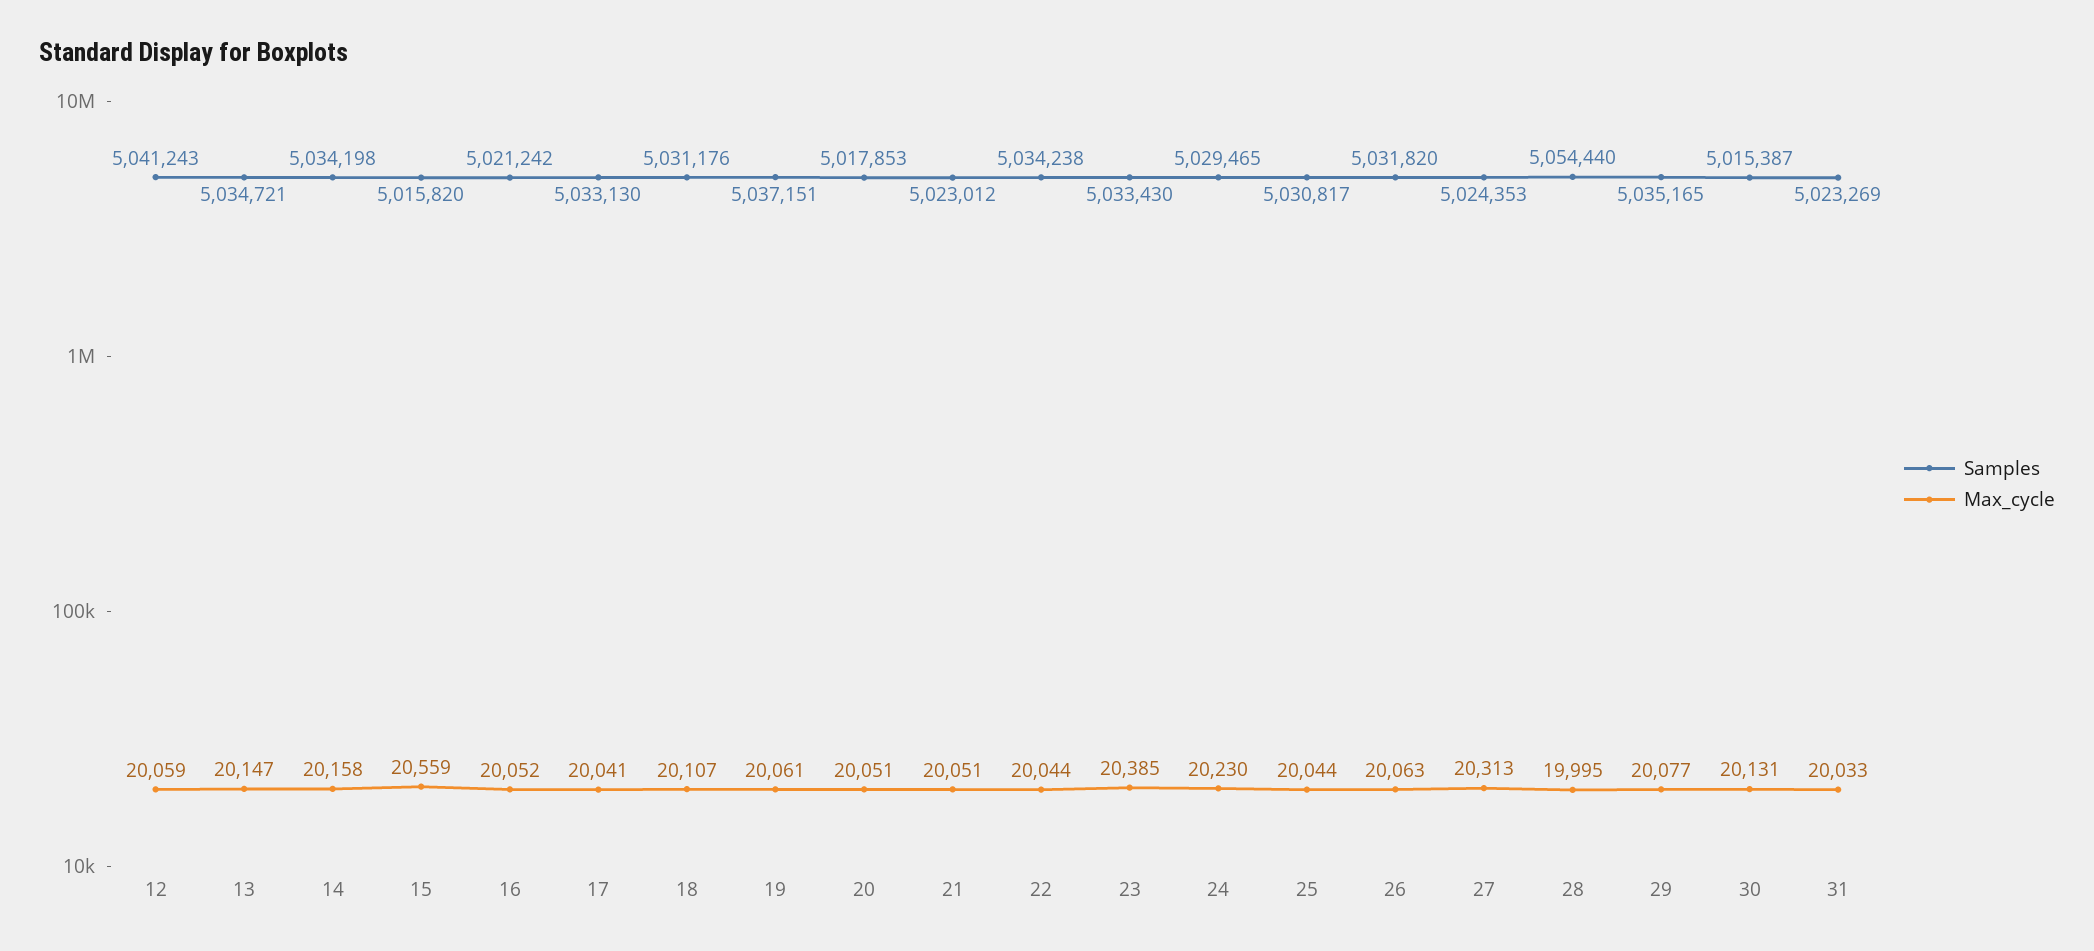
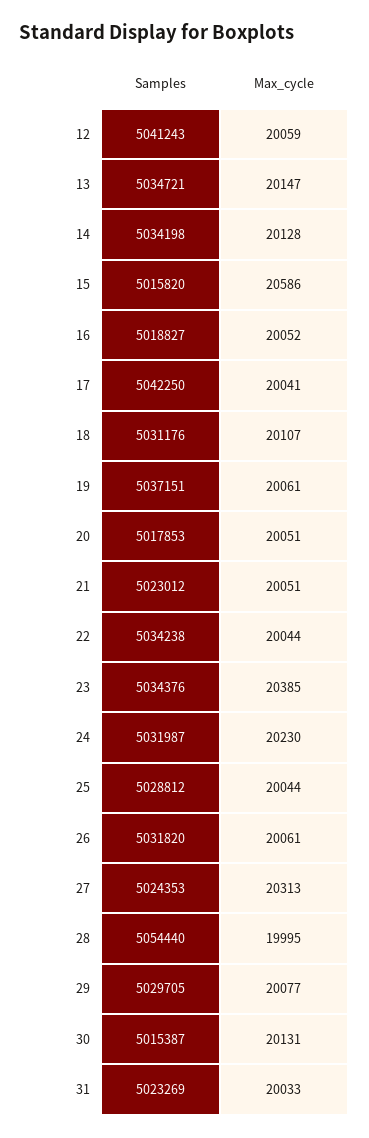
Max_cycle, 14: 20158 -> 20128
Max_cycle, 15: 20559 -> 20586
Samples, 16: 5021242 -> 5018827
Samples, 17: 5033130 -> 5042250
Samples, 23: 5033430 -> 5034376
Samples, 24: 5029465 -> 5031987
Samples, 25: 5030817 -> 5028812
Max_cycle, 26: 20063 -> 20061
Samples, 29: 5035165 -> 5029705

